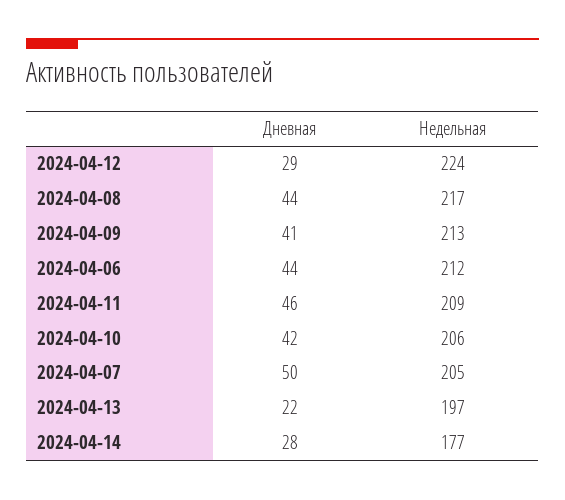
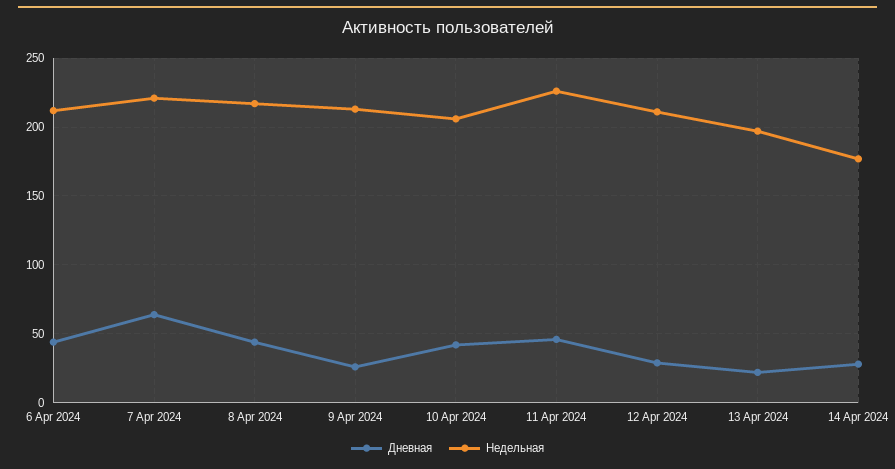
Недельная, 2024-04-12: 224 -> 210
Дневная, 2024-04-09: 41 -> 25
Недельная, 2024-04-11: 209 -> 225
Дневная, 2024-04-07: 50 -> 65
Недельная, 2024-04-07: 205 -> 220

